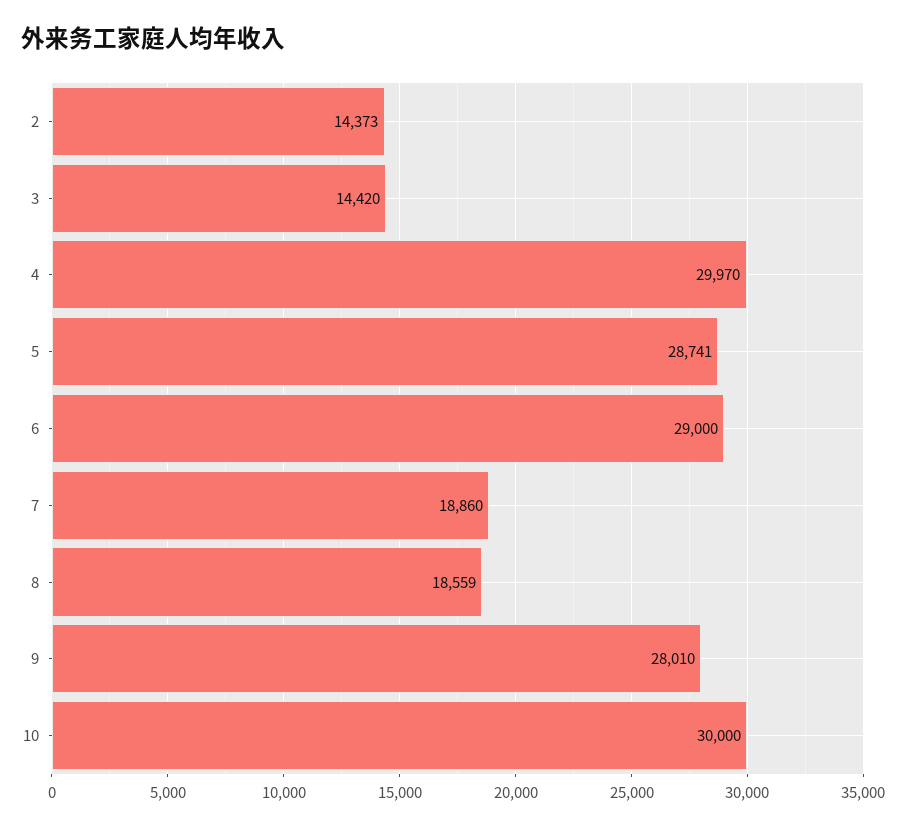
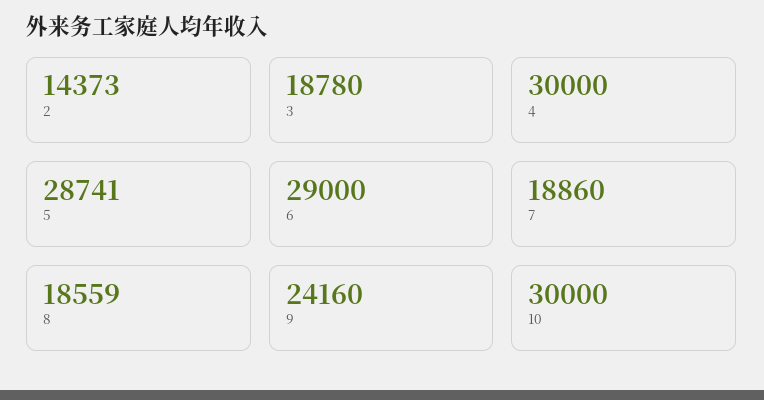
3: 14420 -> 18780
4: 29970 -> 30000
9: 28010 -> 24160

